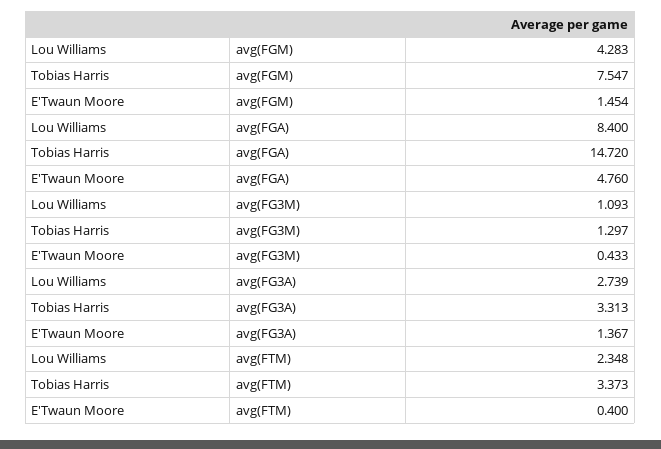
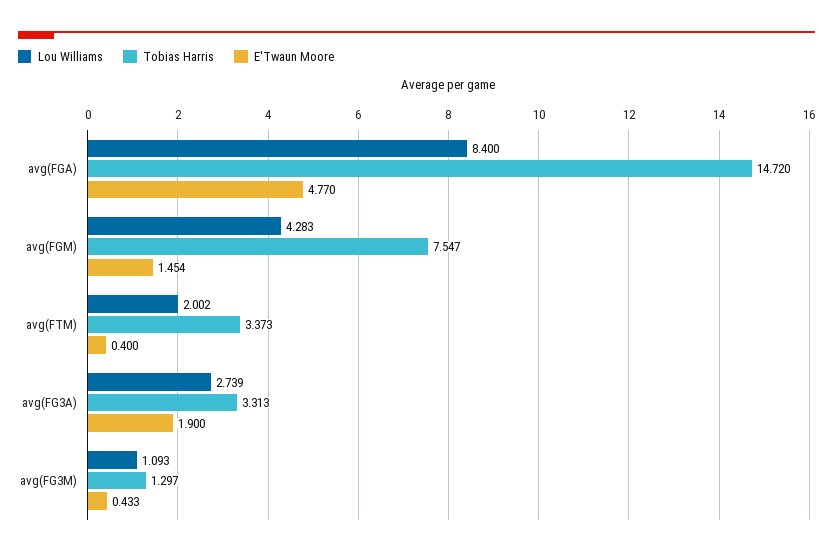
E'Twaun Moore, avg(FGA): 4.76 -> 4.77
E'Twaun Moore, avg(FG3A): 1.367 -> 1.9
Lou Williams, avg(FTM): 2.348 -> 2.002

